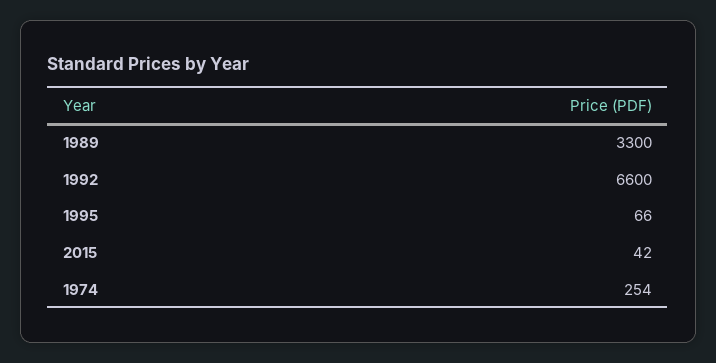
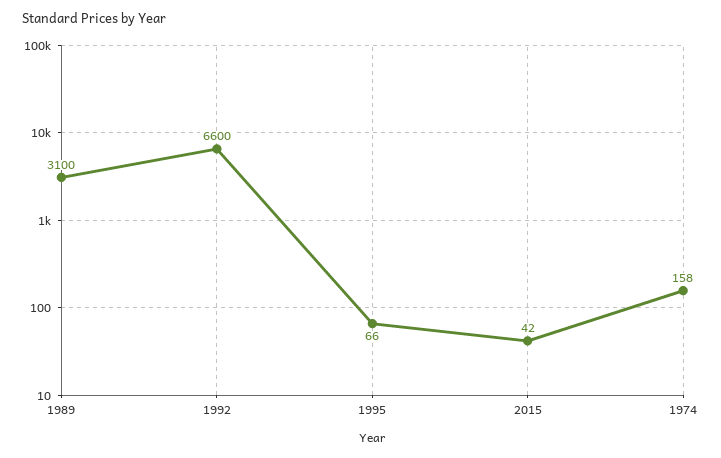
1989: 3300 -> 3100
1974: 254 -> 158

